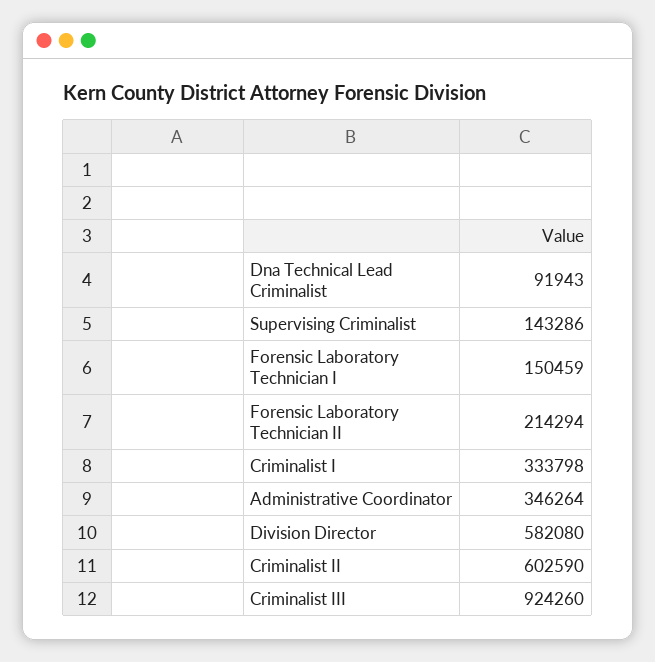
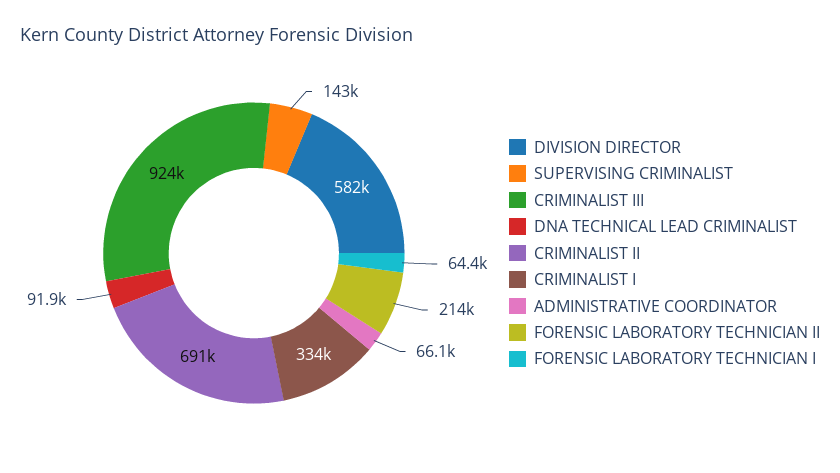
Forensic Laboratory Technician I: 150459 -> 64400
Administrative Coordinator: 346264 -> 66100
Criminalist II: 602590 -> 691000

